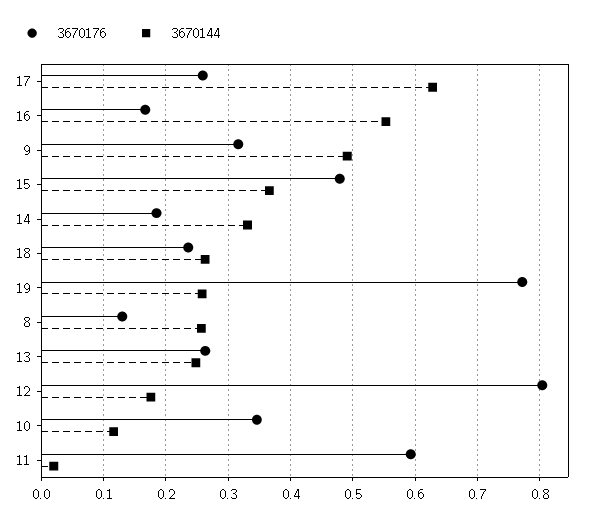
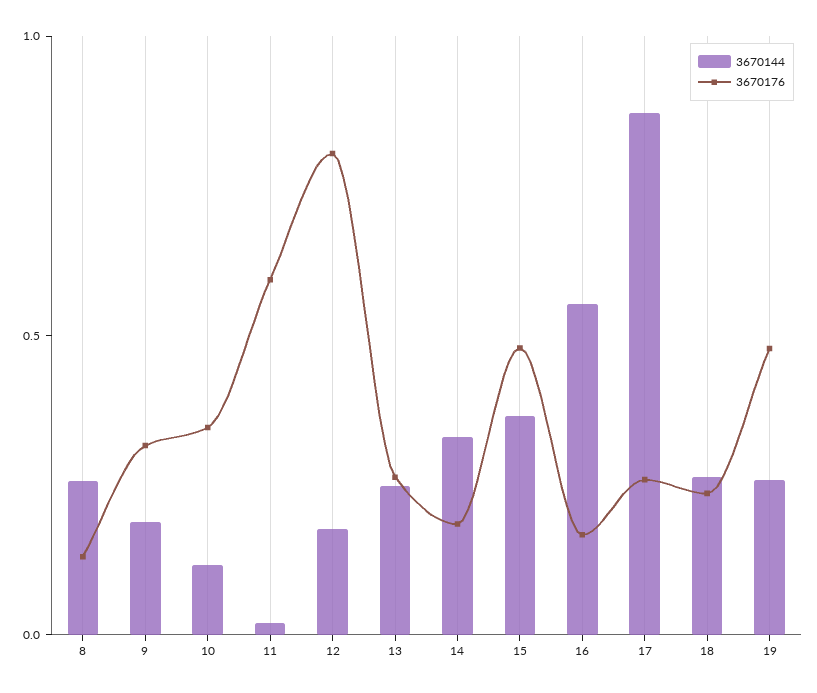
3670144, 17: 0.63 -> 0.9
3670144, 9: 0.49 -> 0.2
3670176, 19: 0.77 -> 0.5

